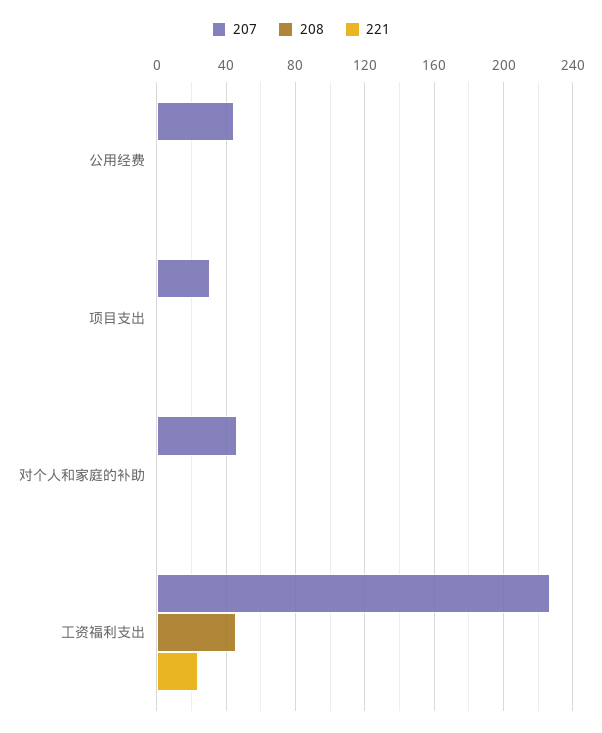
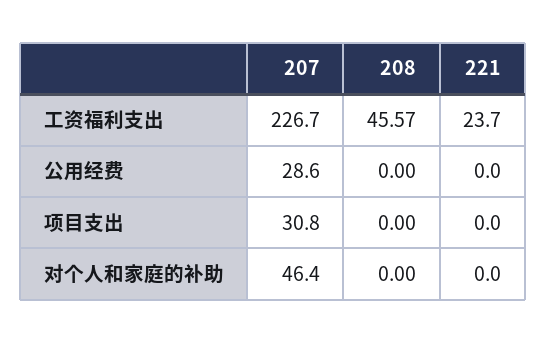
207, 公用经费: 45 -> 28.6

